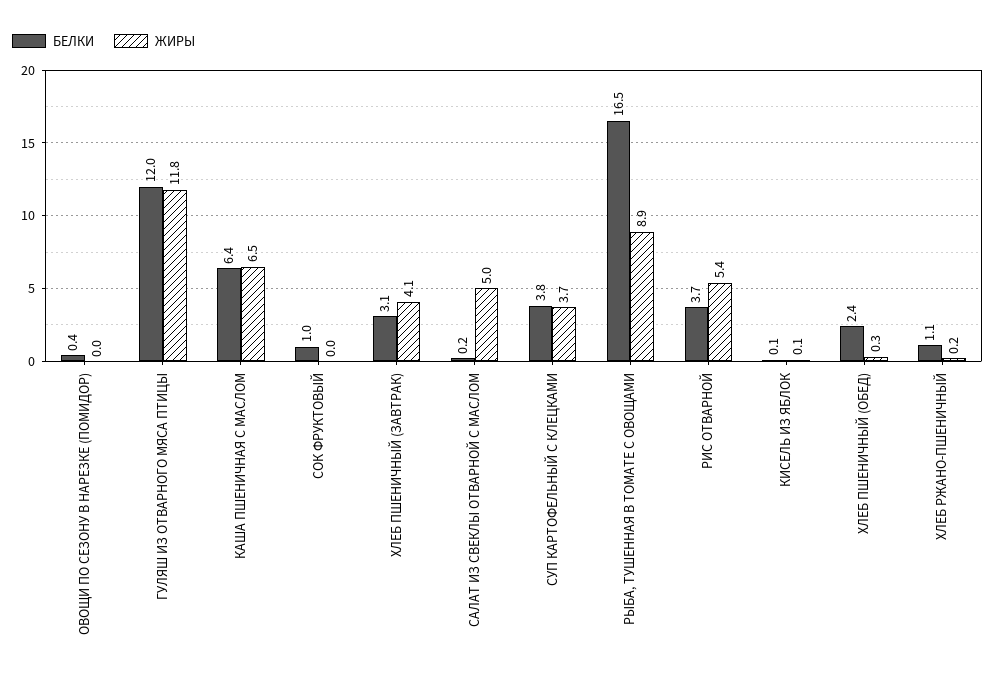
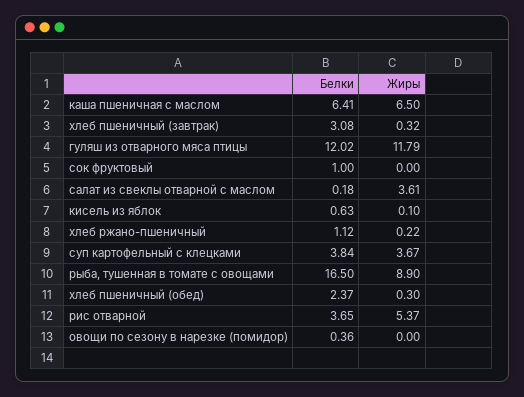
ЖИРЫ, ХЛЕБ ПШЕНИЧНЫЙ (ЗАВТРАК): 4.1 -> 0.32
ЖИРЫ, САЛАТ ИЗ СВЕКЛЫ ОТВАРНОЙ С МАСЛОМ: 5 -> 3.61
БЕЛКИ, КИСЕЛЬ ИЗ ЯБЛОК: 0.1 -> 0.63

